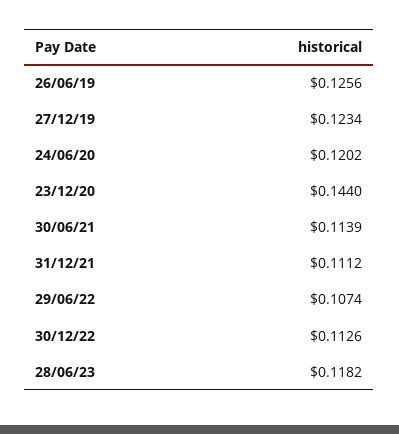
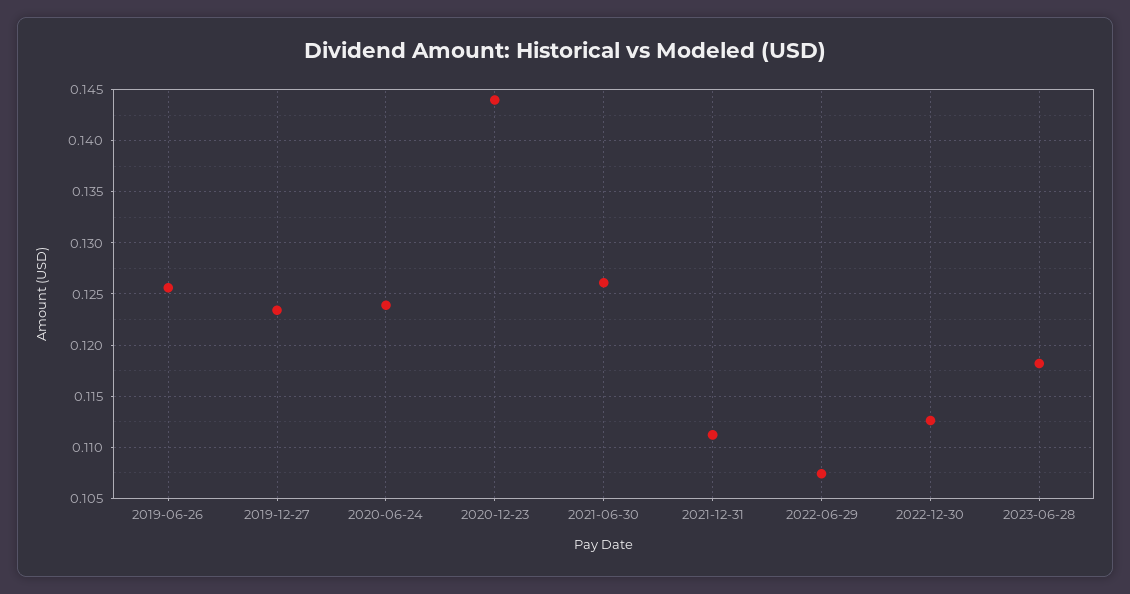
24/06/20: 0.1202 -> 0.124
30/06/21: 0.1139 -> 0.126

